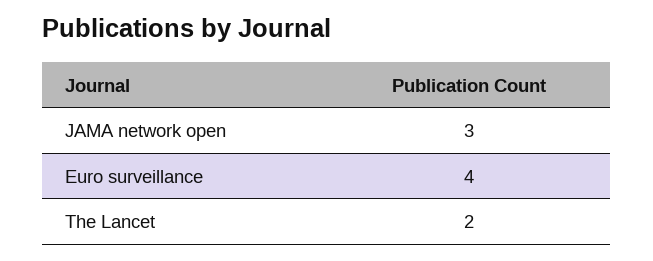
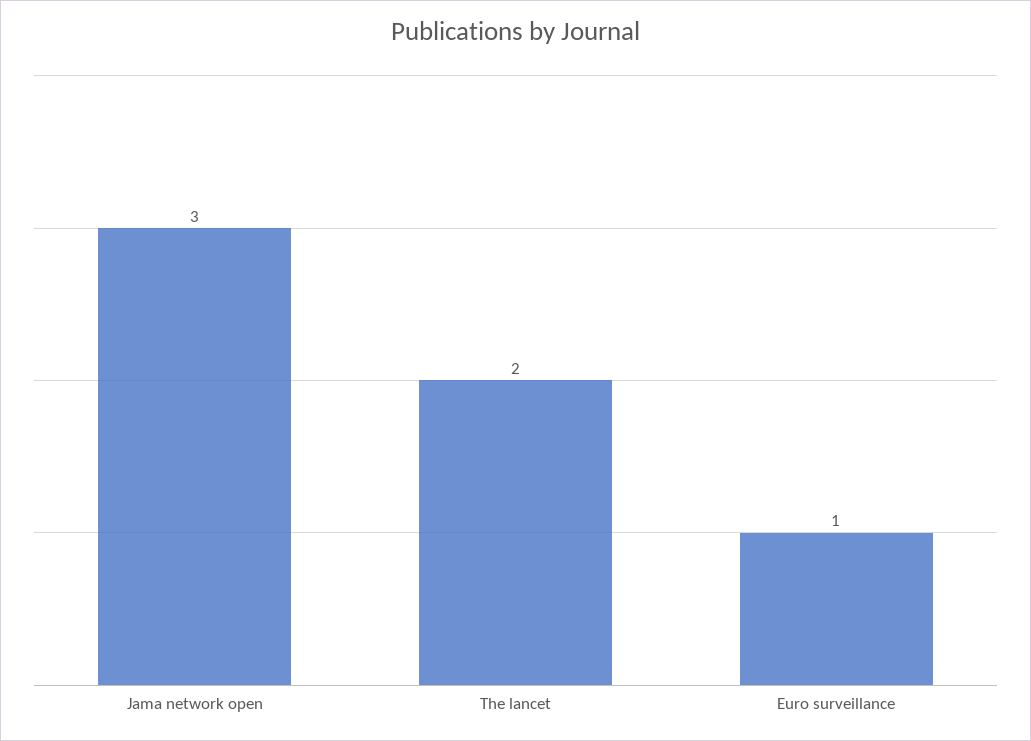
Euro surveillance: 4 -> 1

